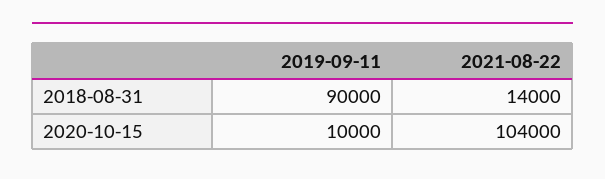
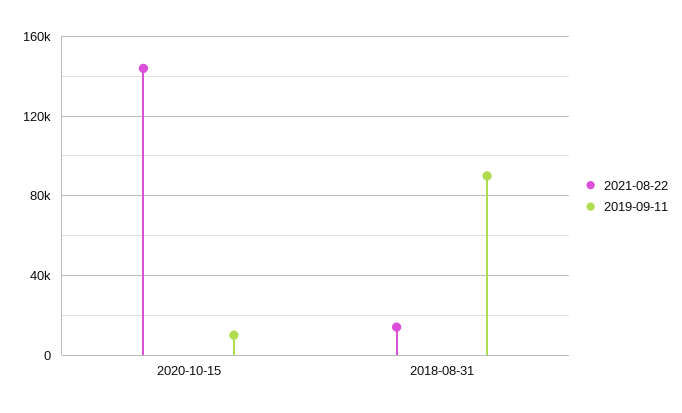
2021-08-22, 2020-10-15: 104000 -> 145000

